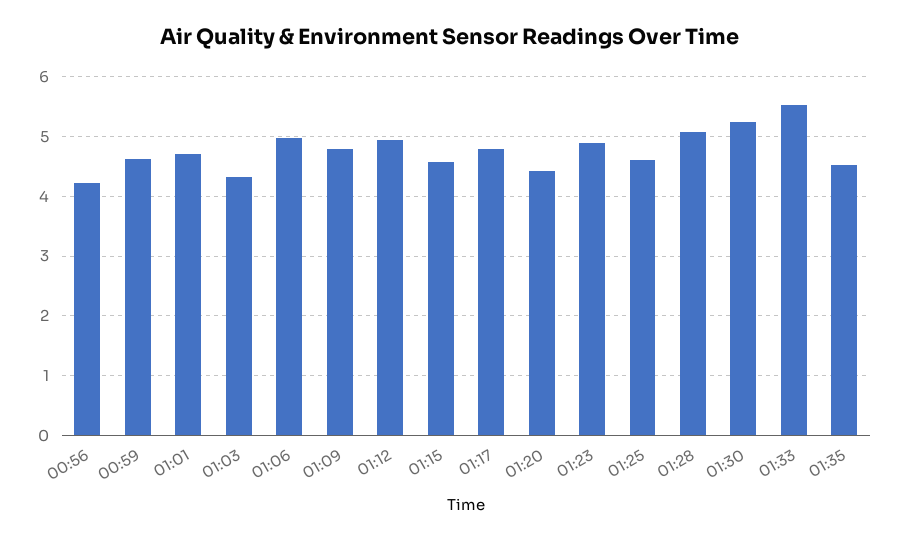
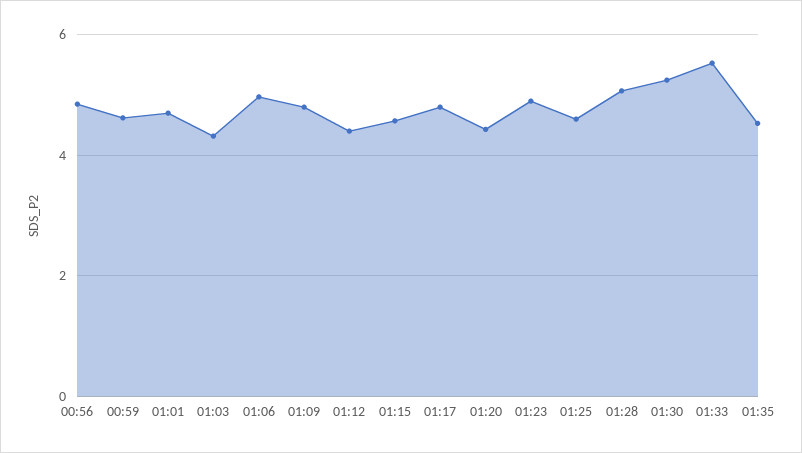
00:56: 4.2 -> 4.8
01:12: 5 -> 4.4

